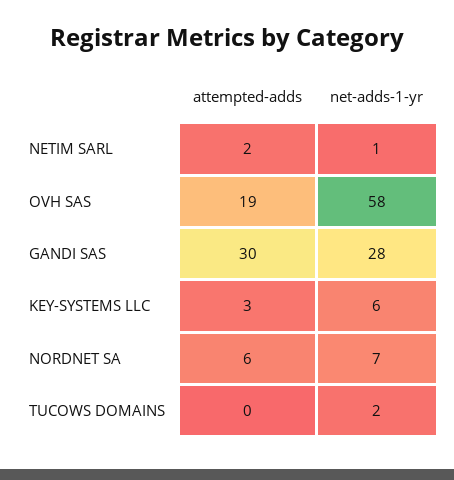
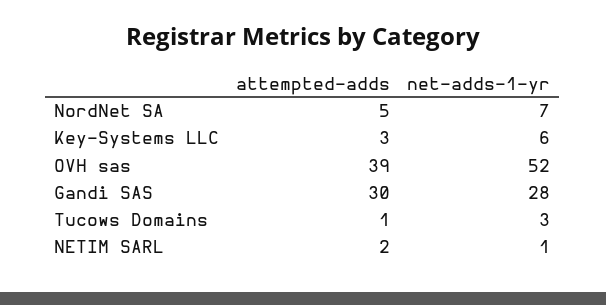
attempted-adds, OVH SAS: 19 -> 39
net-adds-1-yr, OVH SAS: 58 -> 52
attempted-adds, NORDNET SA: 6 -> 5
attempted-adds, TUCOWS DOMAINS: 0 -> 1
net-adds-1-yr, TUCOWS DOMAINS: 2 -> 3

